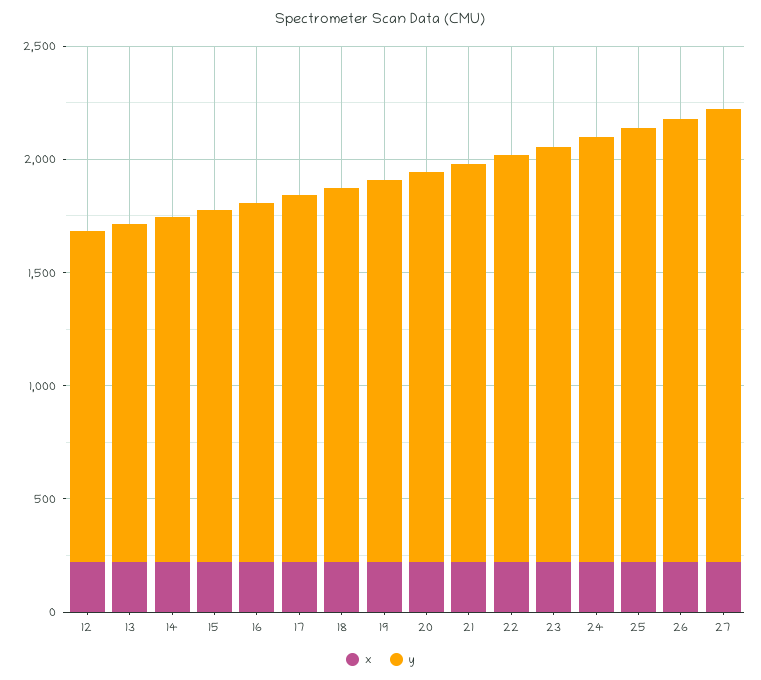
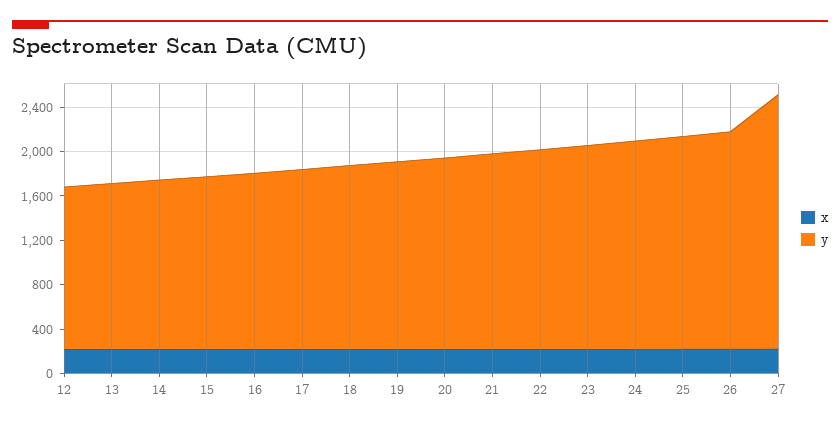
y, 27: 2000 -> 2300

